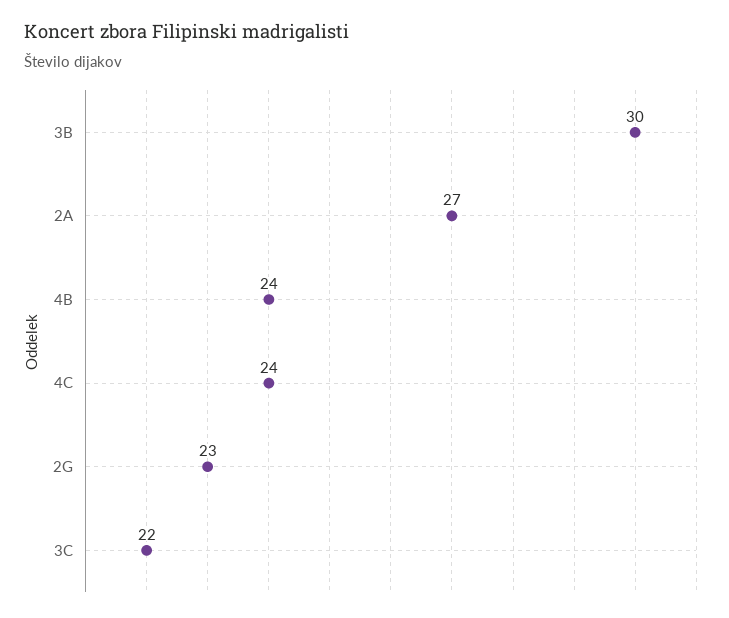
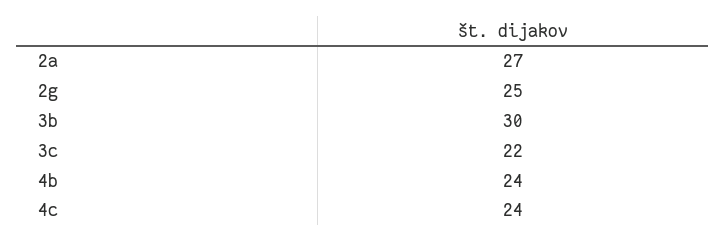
2G: 23 -> 25

